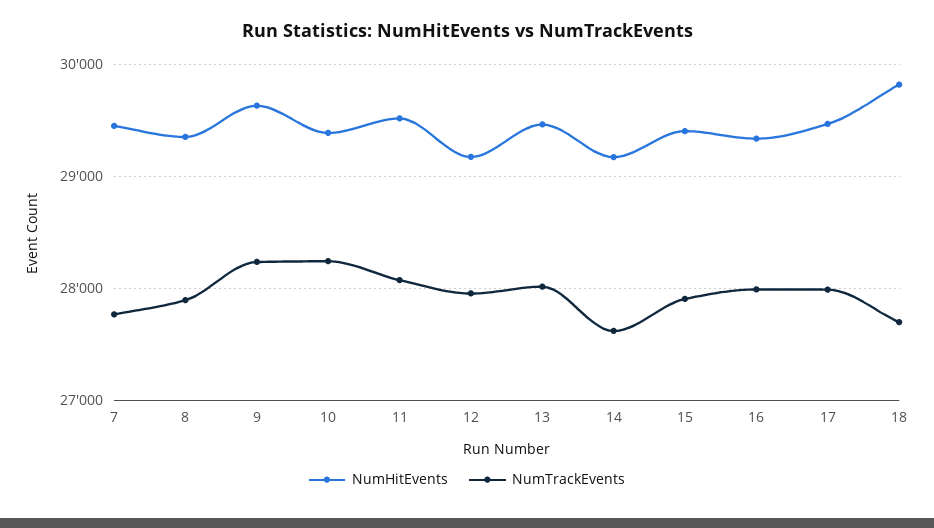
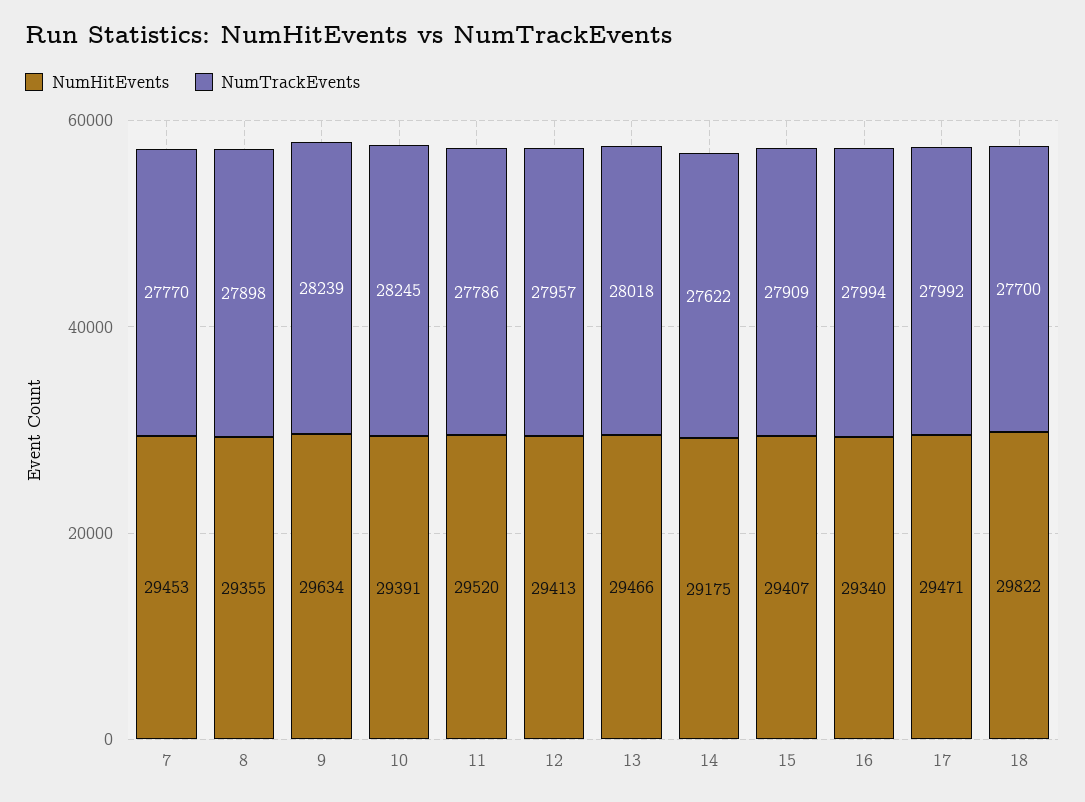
NumTrackEvents, 11: 28100 -> 27786
NumHitEvents, 12: 29200 -> 29413

